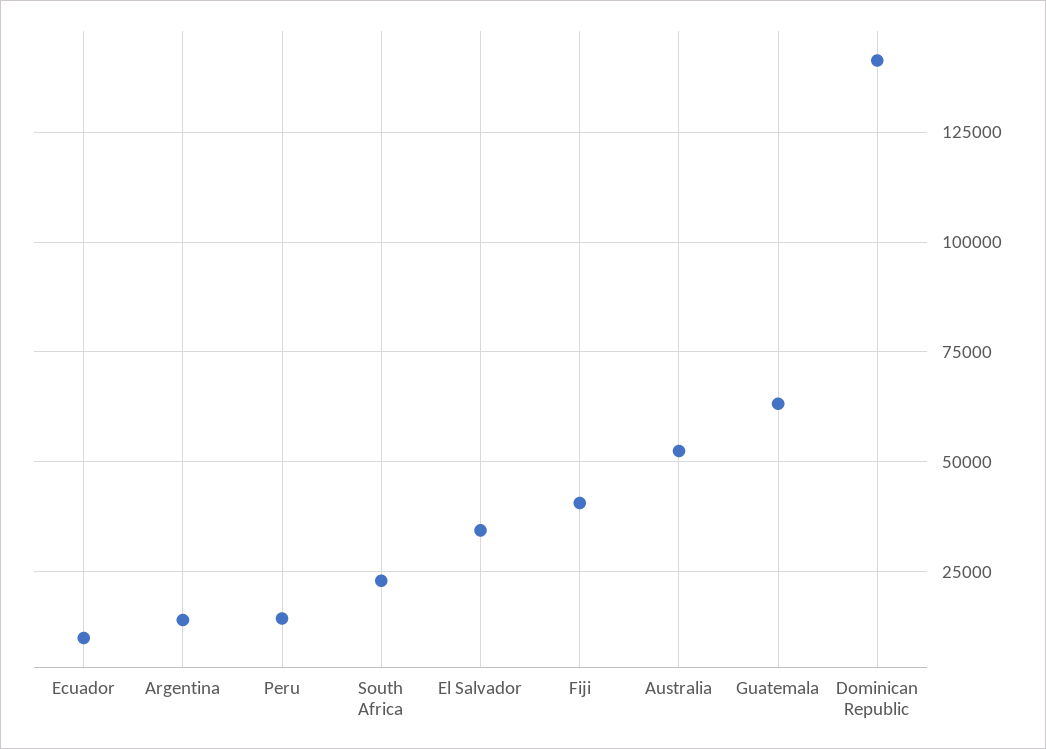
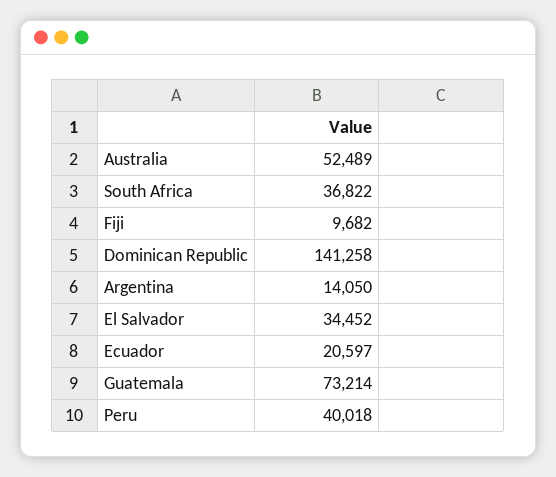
Ecuador: 10000 -> 20597
Peru: 15000 -> 40018
South Africa: 22500 -> 36822
Fiji: 40000 -> 9682
Guatemala: 62500 -> 73214

